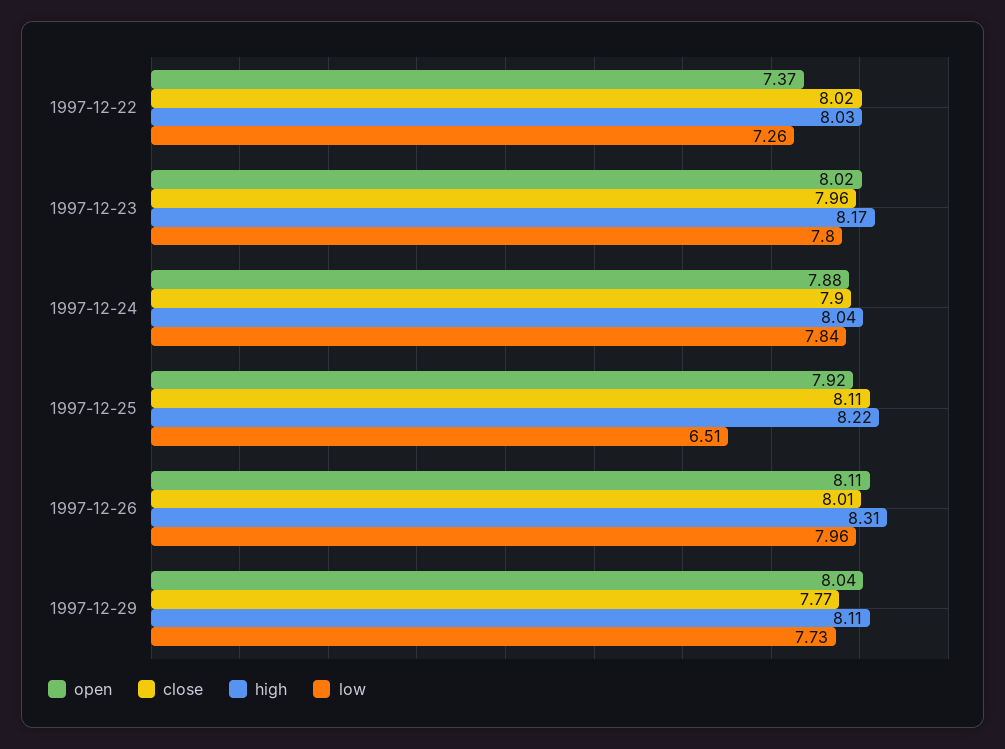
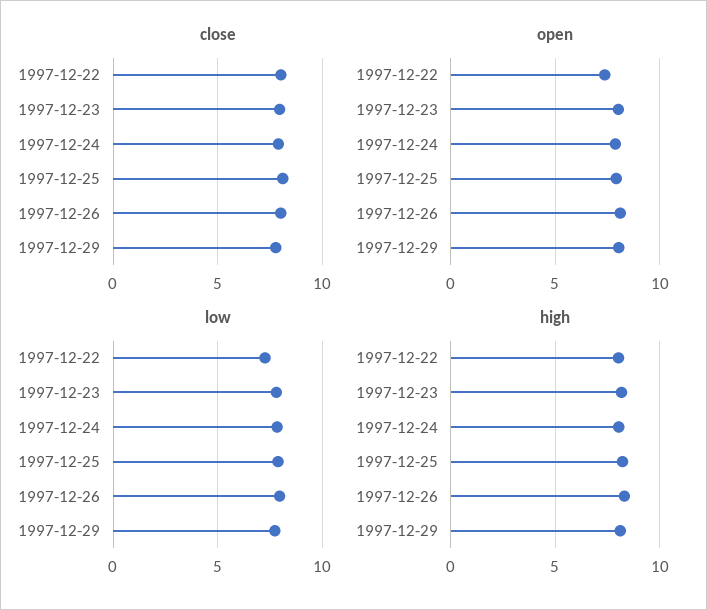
low, 1997-12-25: 6.51 -> 8

